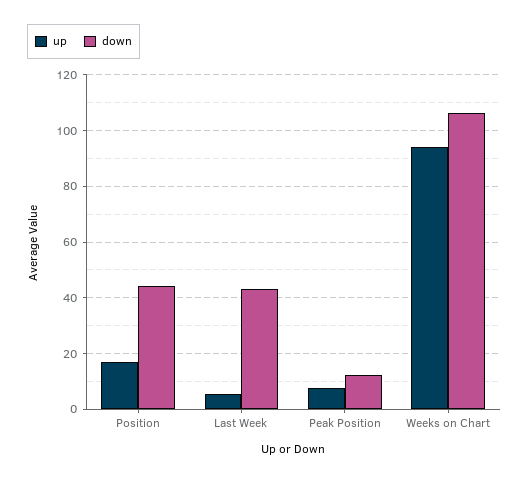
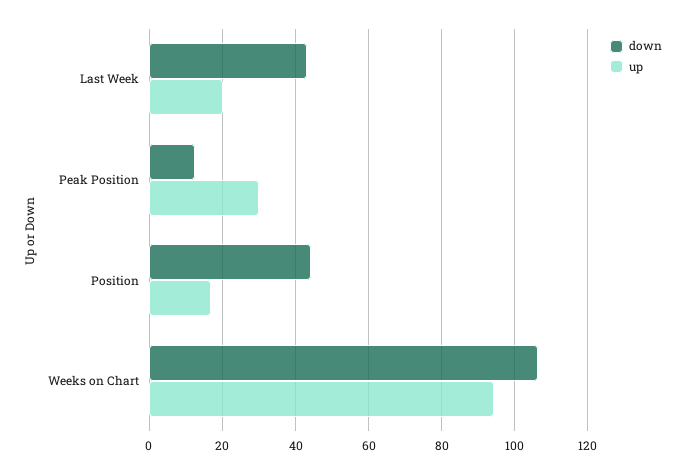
up, Last Week: 5 -> 20
up, Peak Position: 7.5 -> 30

